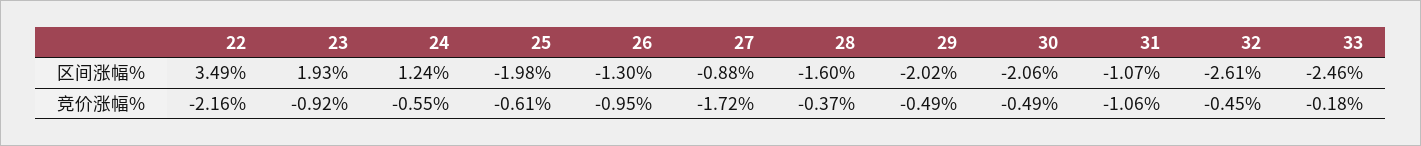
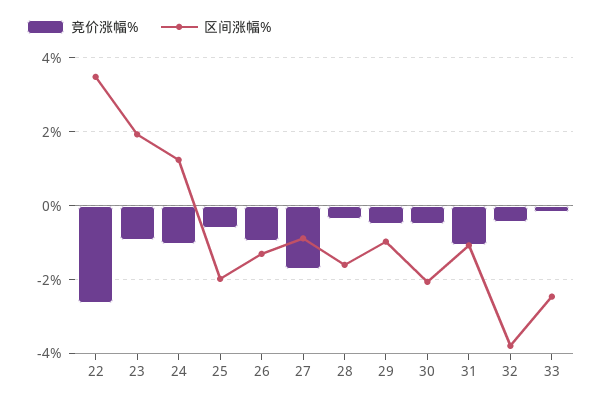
区间涨幅%, 29: -2.02 -> -1
区间涨幅%, 32: -2.61 -> -3.8
竞价涨幅%, 22: -2.16 -> -2.6
竞价涨幅%, 24: -0.55 -> -1

